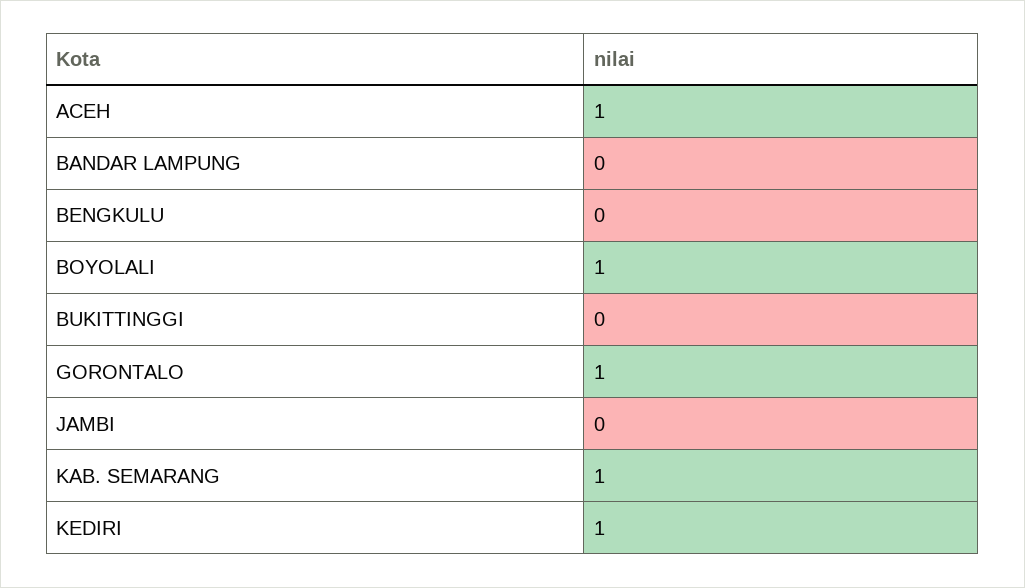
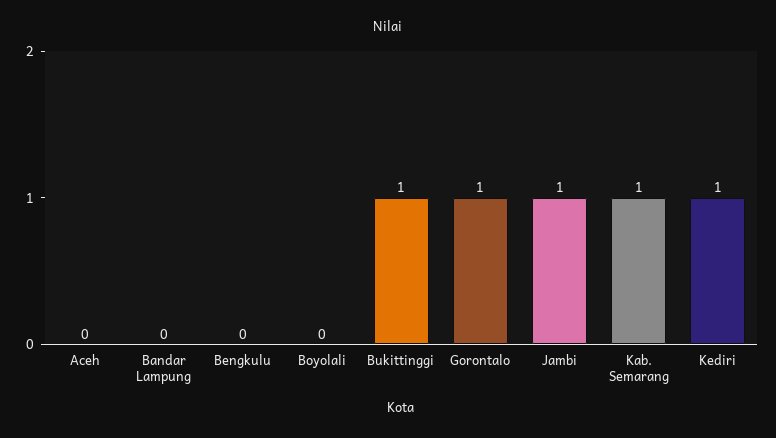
ACEH: 1 -> 0
BOYOLALI: 1 -> 0
BUKITTINGGI: 0 -> 1
JAMBI: 0 -> 1

